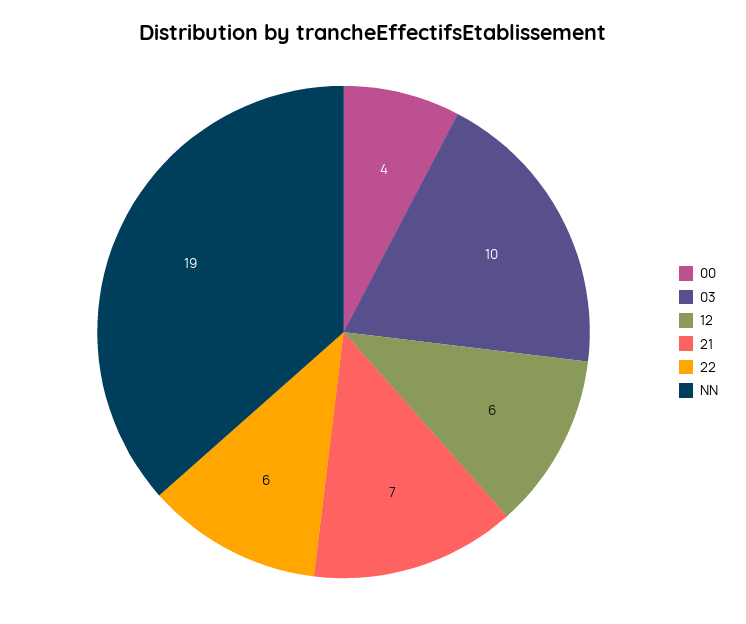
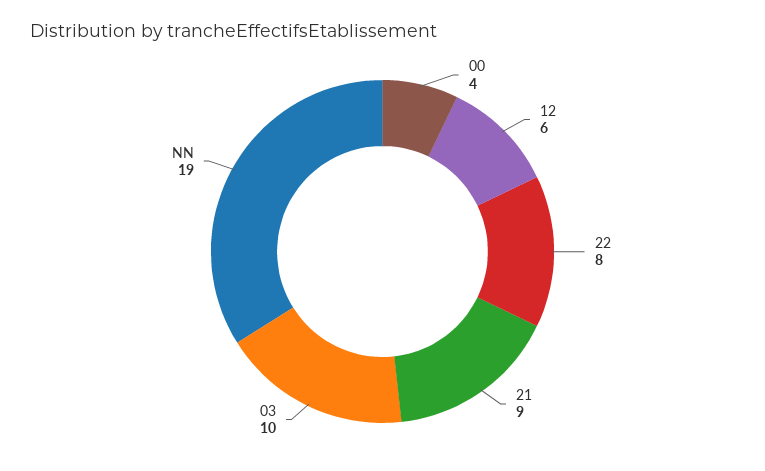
21: 7 -> 9
22: 6 -> 8

